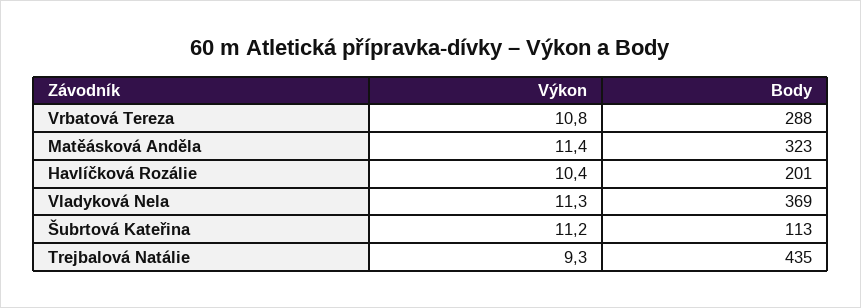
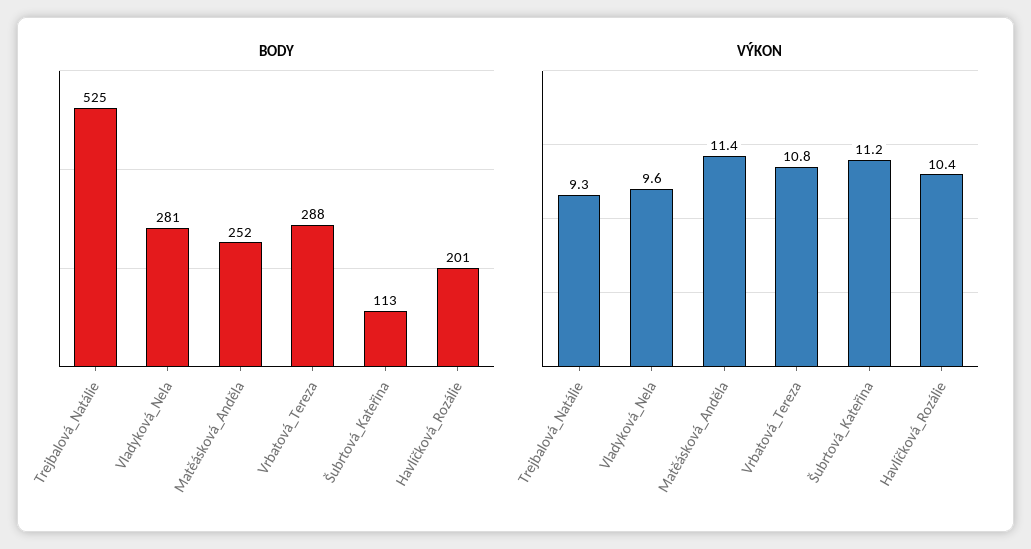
Body, Matěásková Anděla: 323 -> 252
Výkon, Vladyková Nela: 11.3 -> 9.6
Body, Vladyková Nela: 369 -> 281
Body, Trejbalová Natálie: 435 -> 525

